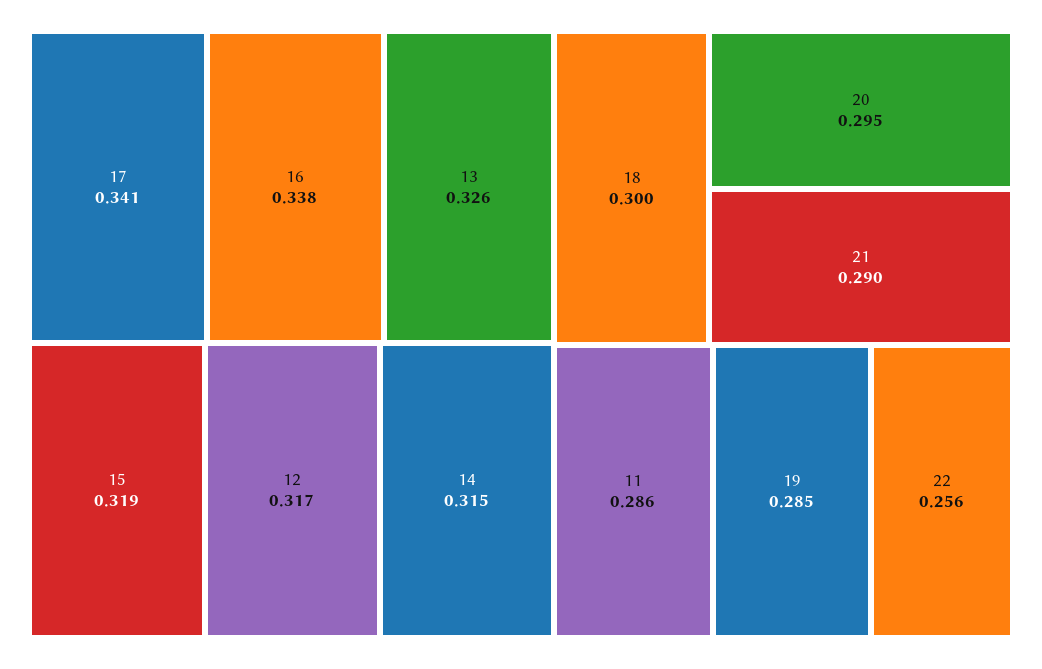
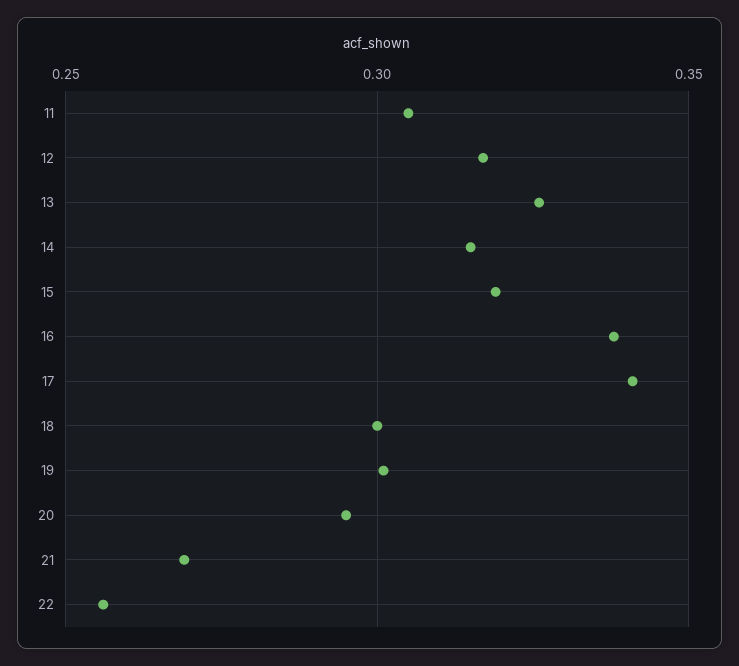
21: 0.29 -> 0.27
11: 0.286 -> 0.305
19: 0.285 -> 0.3

